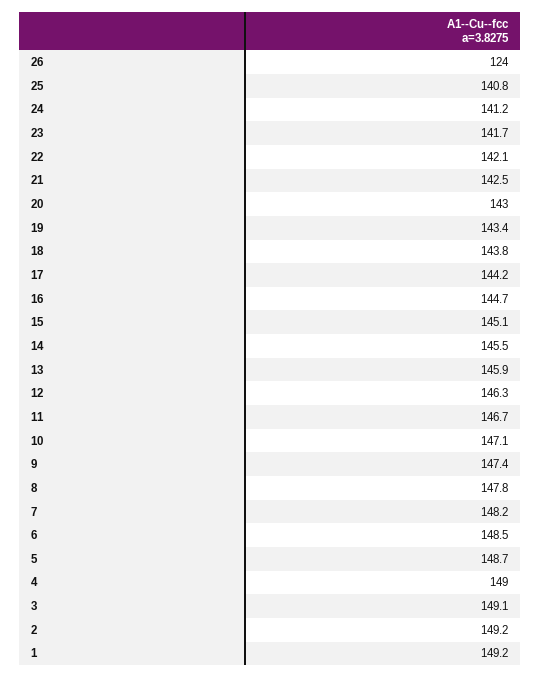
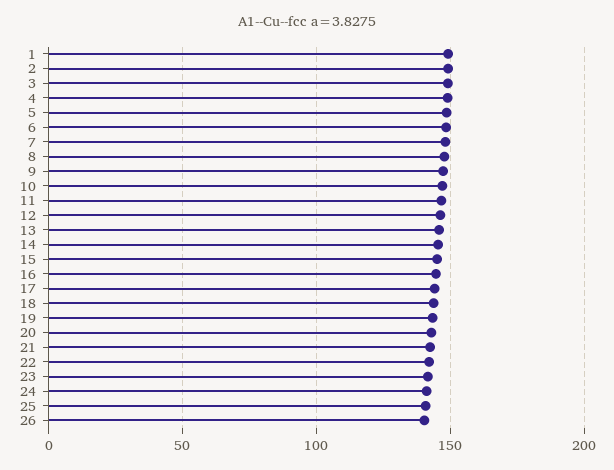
26: 124 -> 140

